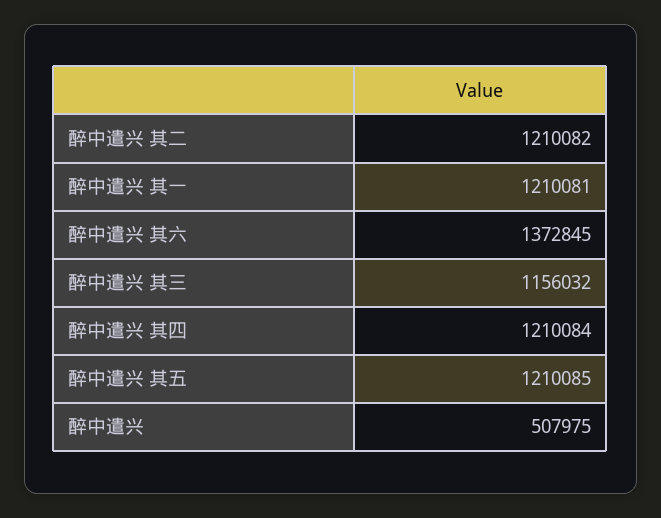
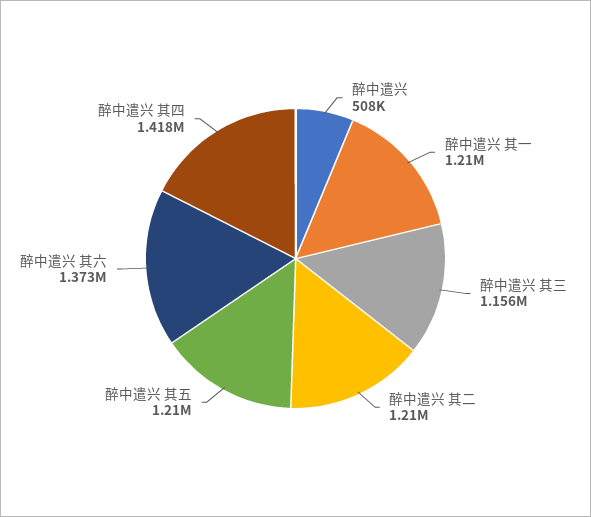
醉中遣兴 其四: 1210084 -> 1418000

